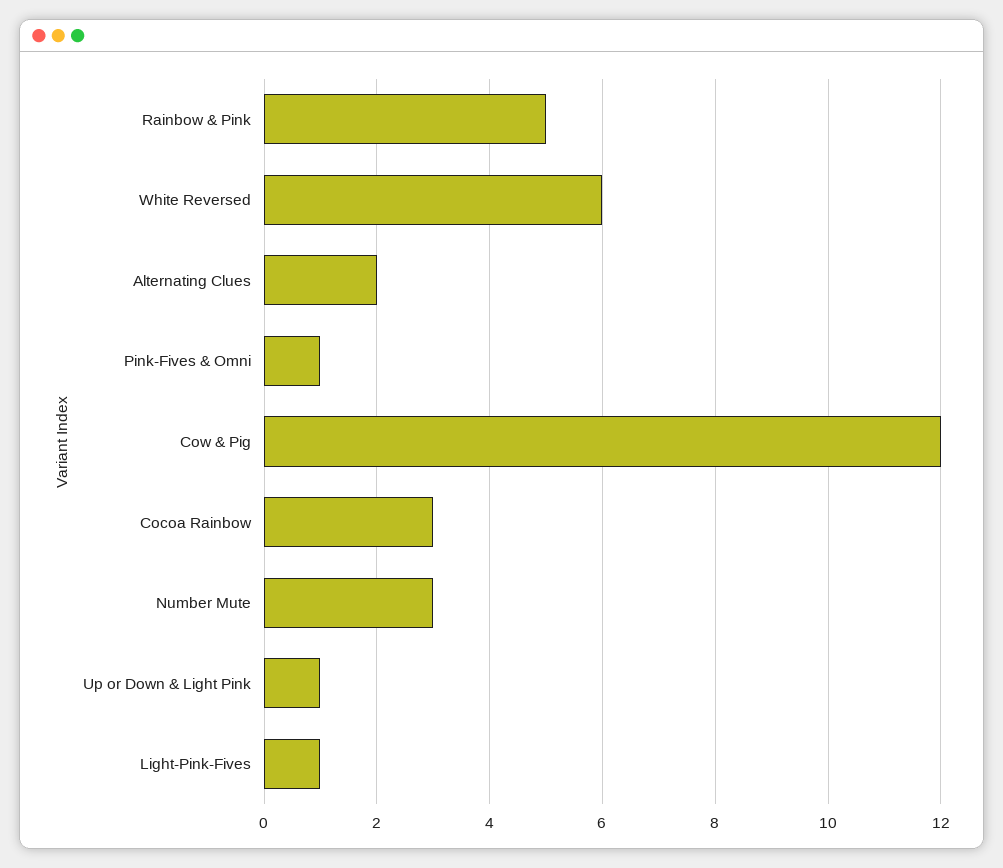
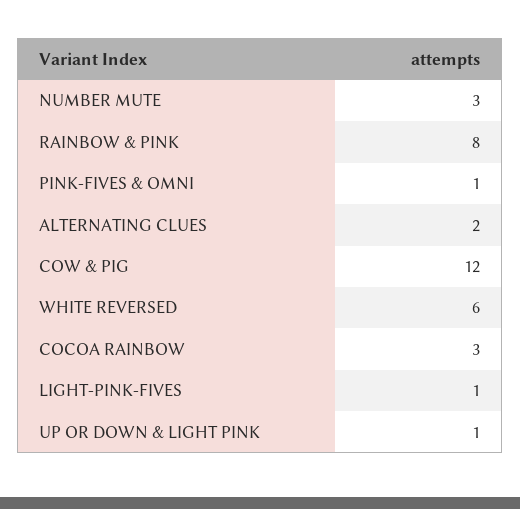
Rainbow & Pink: 5 -> 8

